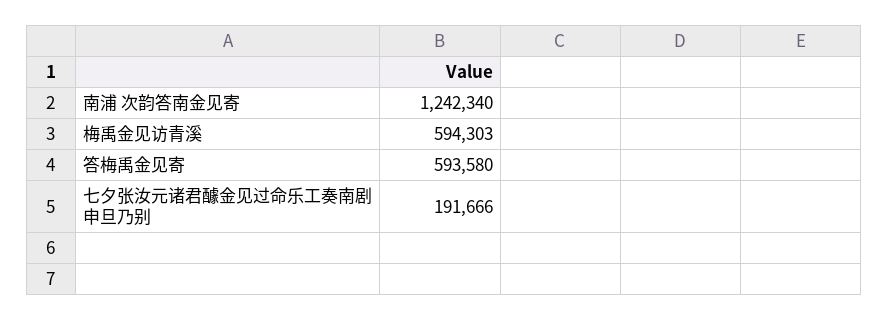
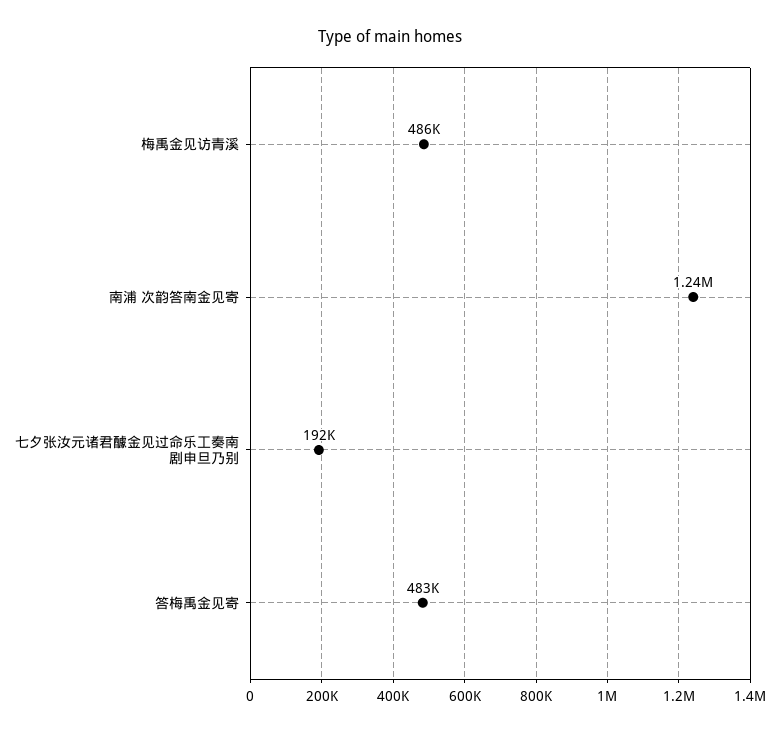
梅禹金见访青溪: 594303 -> 486000
答梅禹金见寄: 593580 -> 483000

